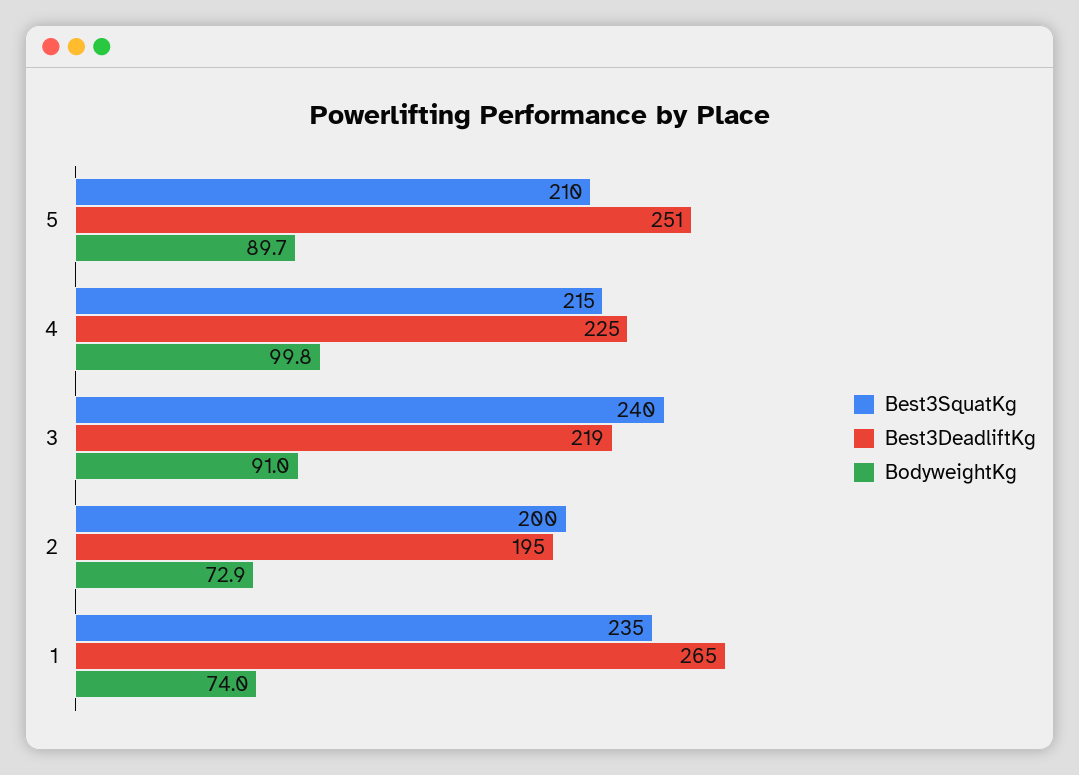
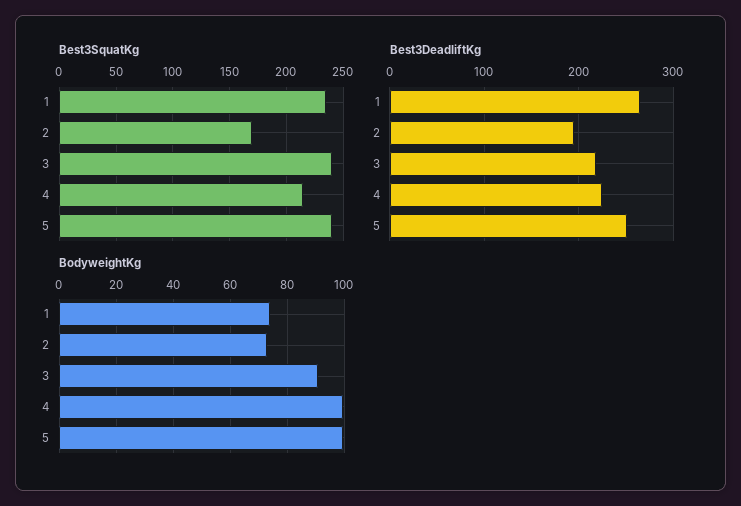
Best3SquatKg, 5: 210 -> 240
BodyweightKg, 5: 89.7 -> 100
Best3SquatKg, 2: 200 -> 170

